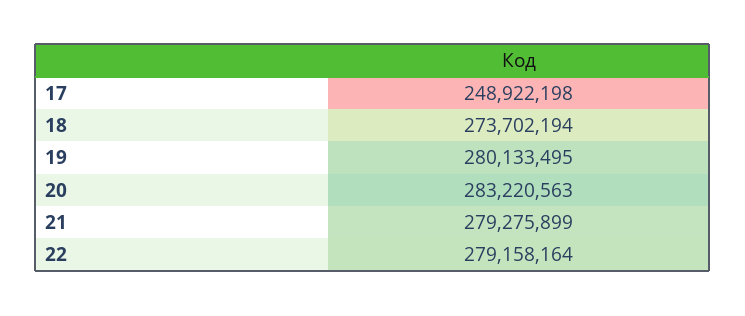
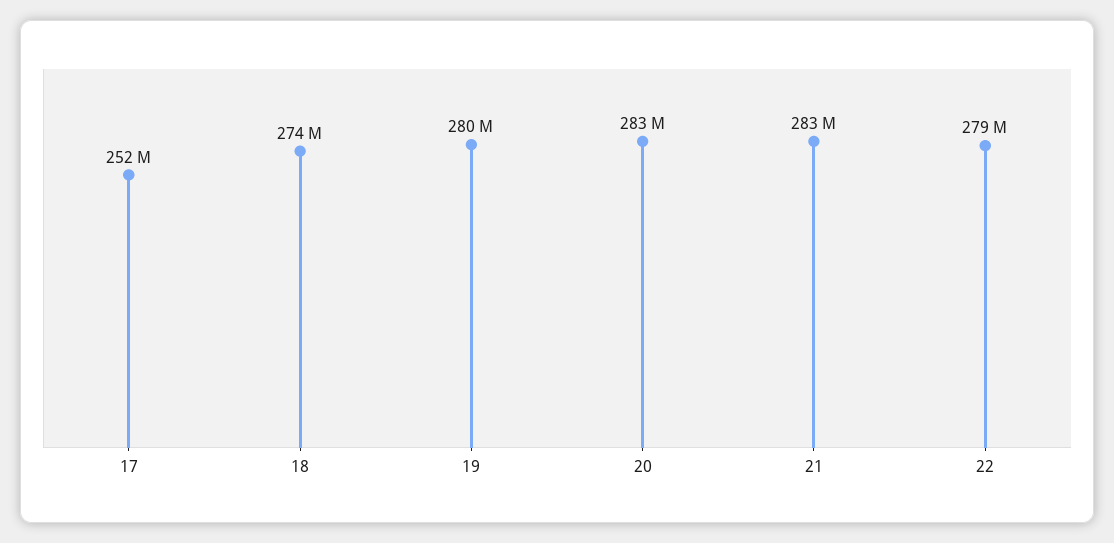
17: 248922198 -> 252000000
21: 279275899 -> 283000000

